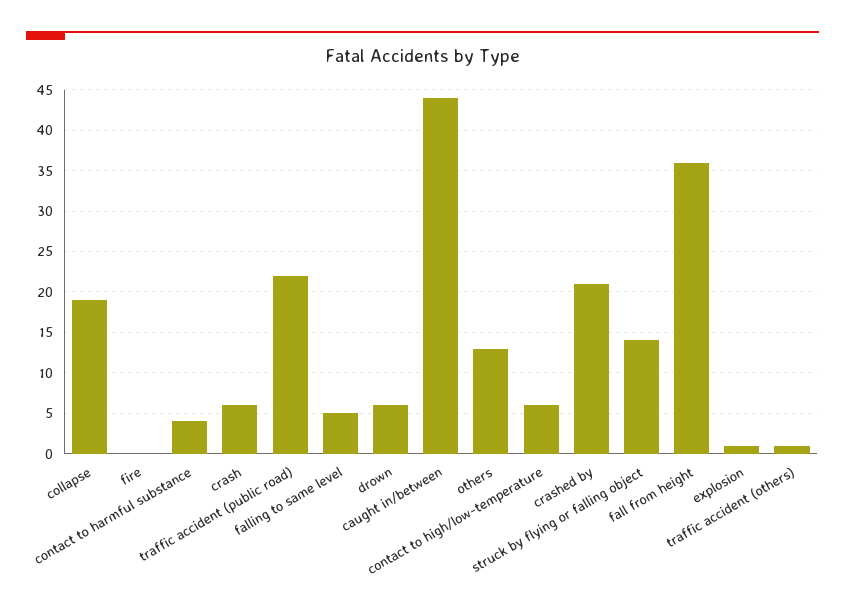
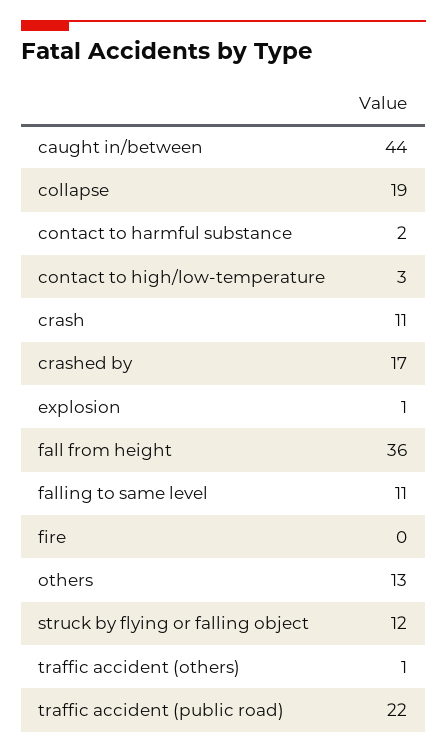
contact to harmful substance: 4 -> 2
crash: 6 -> 11
falling to same level: 5 -> 11
drown: 6 -> none
contact to high/low-temperature: 6 -> 3
crashed by: 21 -> 17
struck by flying or falling object: 14 -> 12

